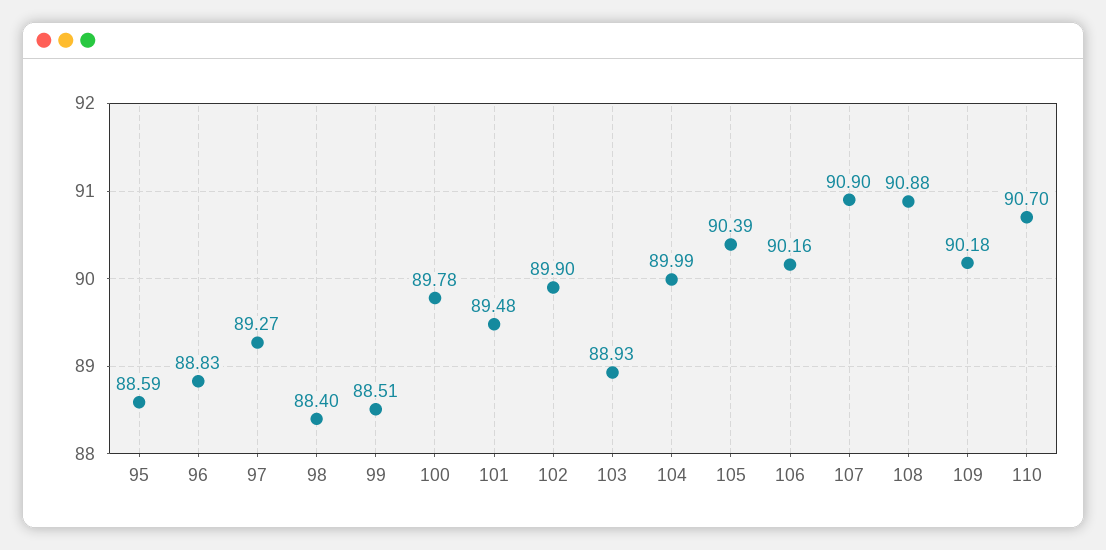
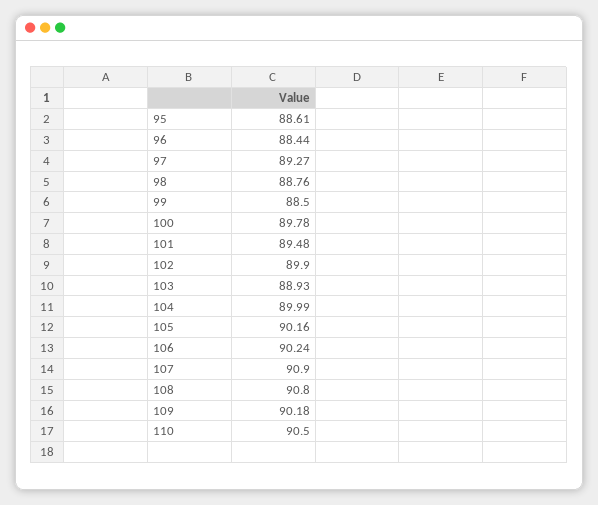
95: 88.59 -> 88.61
96: 88.83 -> 88.44
98: 88.4 -> 88.76
99: 88.51 -> 88.5
105: 90.39 -> 90.16
106: 90.16 -> 90.24
108: 90.88 -> 90.8
110: 90.7 -> 90.5

